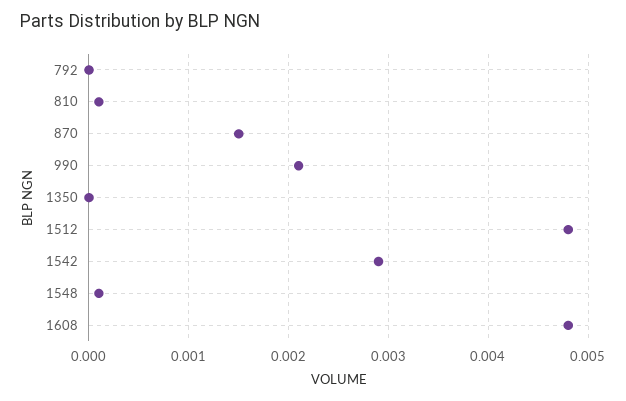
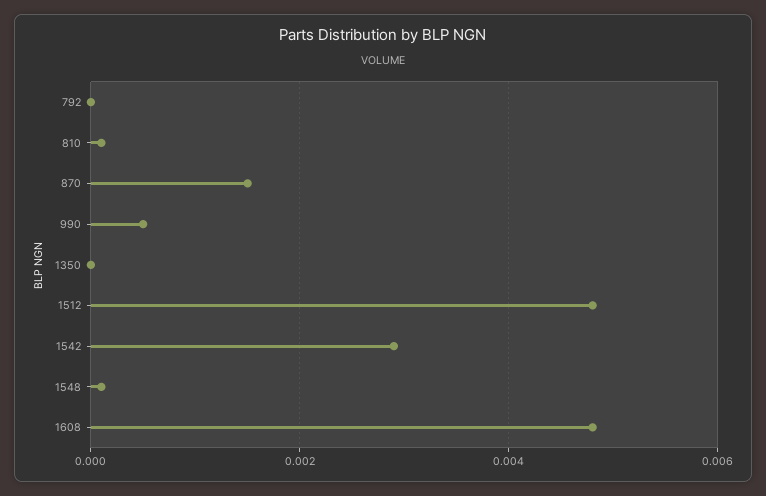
990: 0.0021 -> 0.0005

